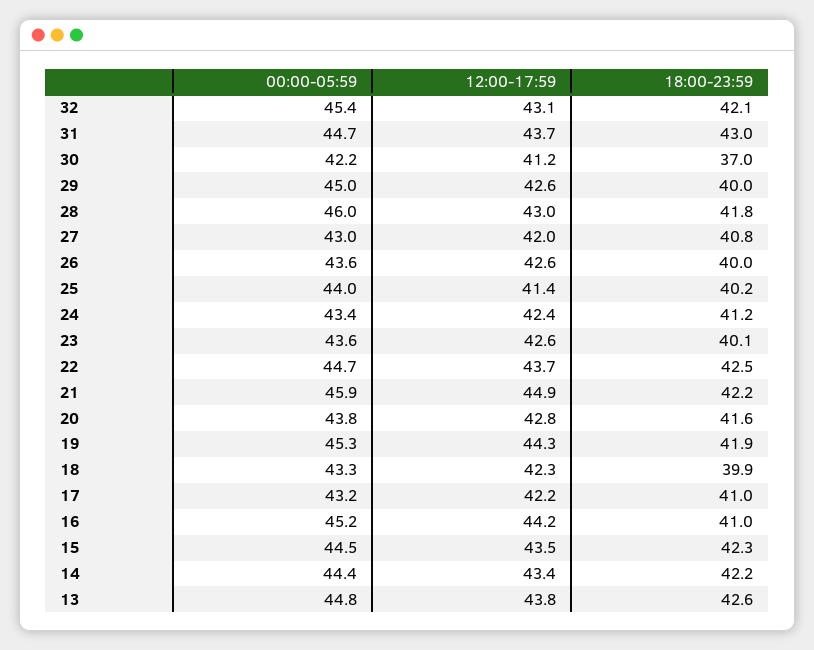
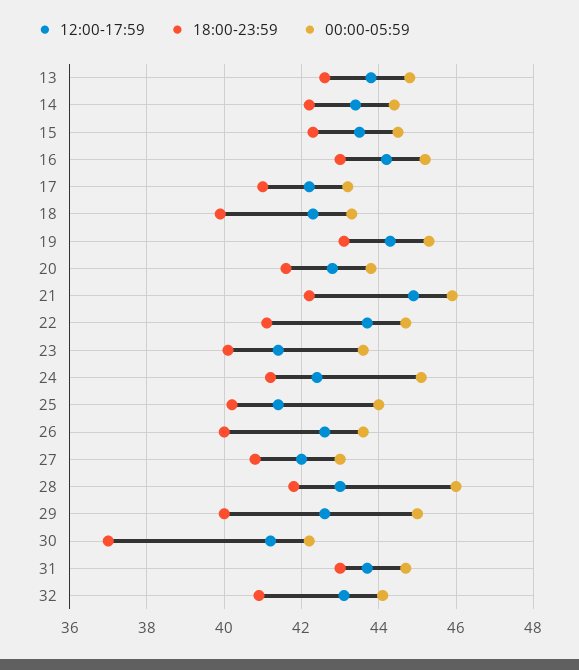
00:00-05:59, 32: 45.4 -> 44
18:00-23:59, 32: 42.1 -> 41
00:00-05:59, 24: 43.4 -> 45
12:00-17:59, 23: 42.6 -> 41.5
18:00-23:59, 22: 42.5 -> 41
18:00-23:59, 19: 41.9 -> 43
18:00-23:59, 16: 41 -> 43

